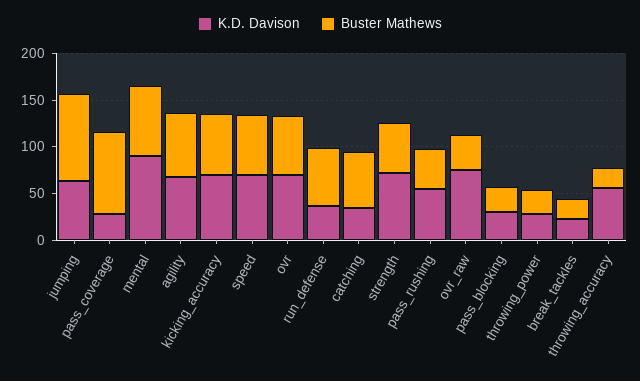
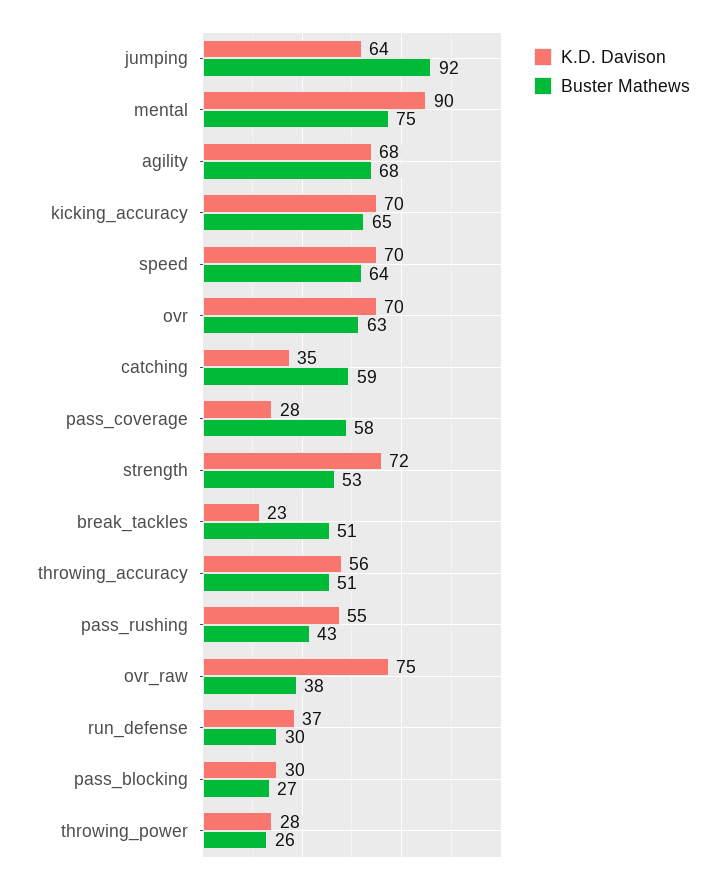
Buster Mathews, pass_coverage: 90 -> 58
Buster Mathews, run_defense: 60 -> 30
Buster Mathews, break_tackles: 20 -> 51
Buster Mathews, throwing_accuracy: 20 -> 51

